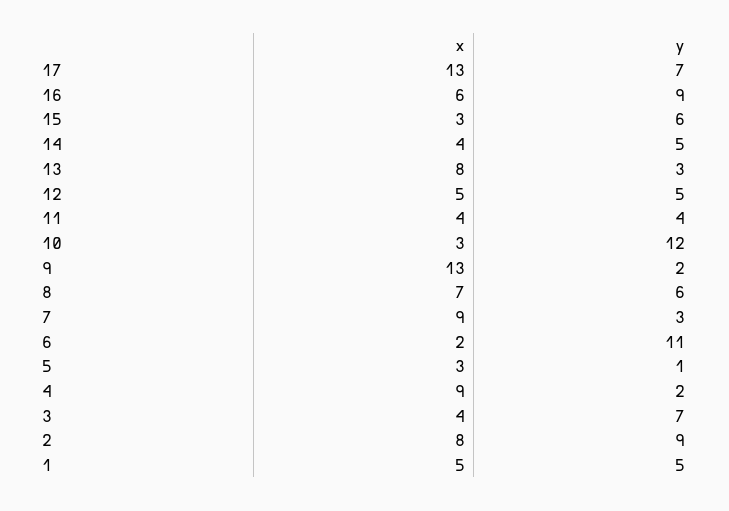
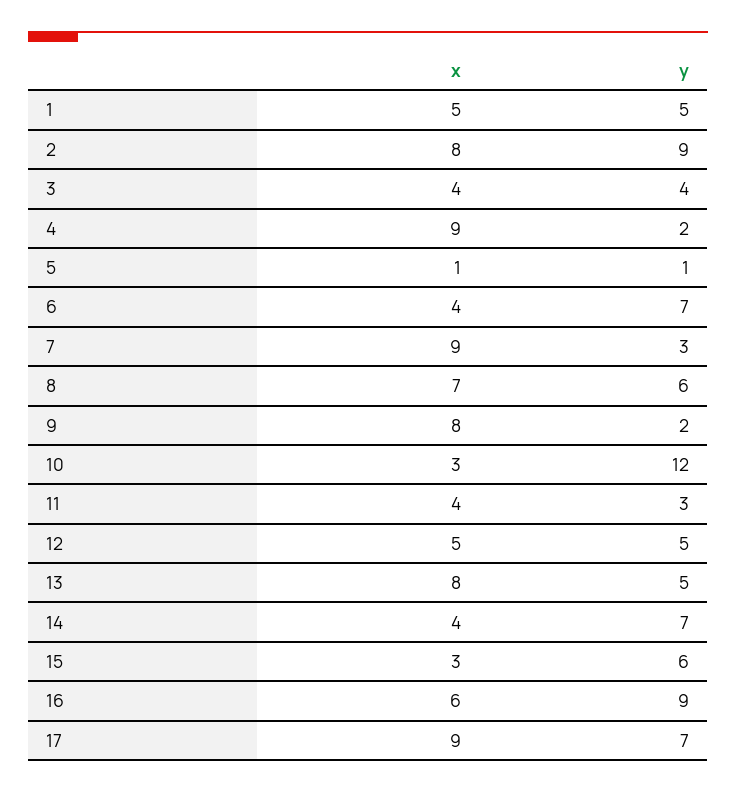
x, 17: 13 -> 9
y, 14: 5 -> 7
y, 13: 3 -> 5
y, 11: 4 -> 3
x, 9: 13 -> 8
x, 6: 2 -> 4
y, 6: 11 -> 7
x, 5: 3 -> 1
y, 3: 7 -> 4

